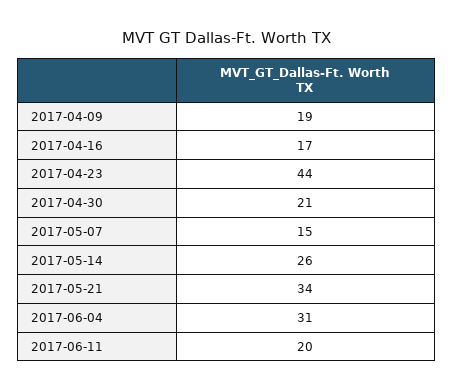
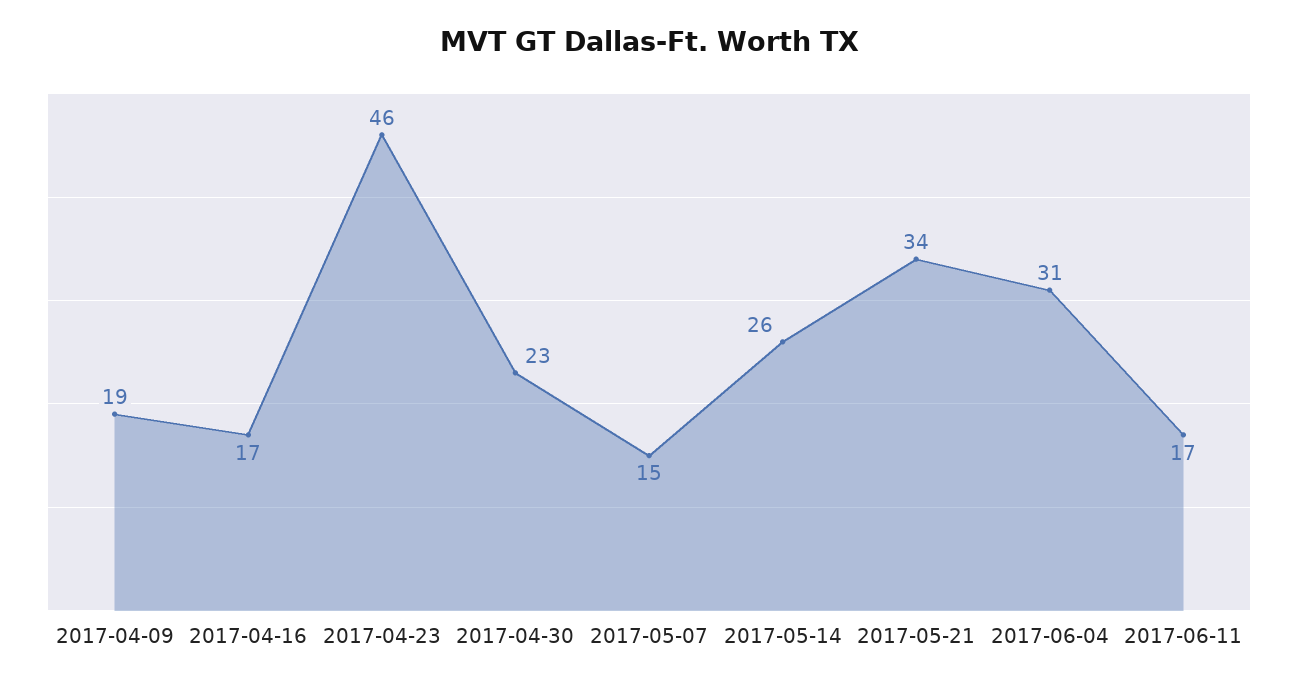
2017-04-23: 44 -> 46
2017-04-30: 21 -> 23
2017-06-11: 20 -> 17

